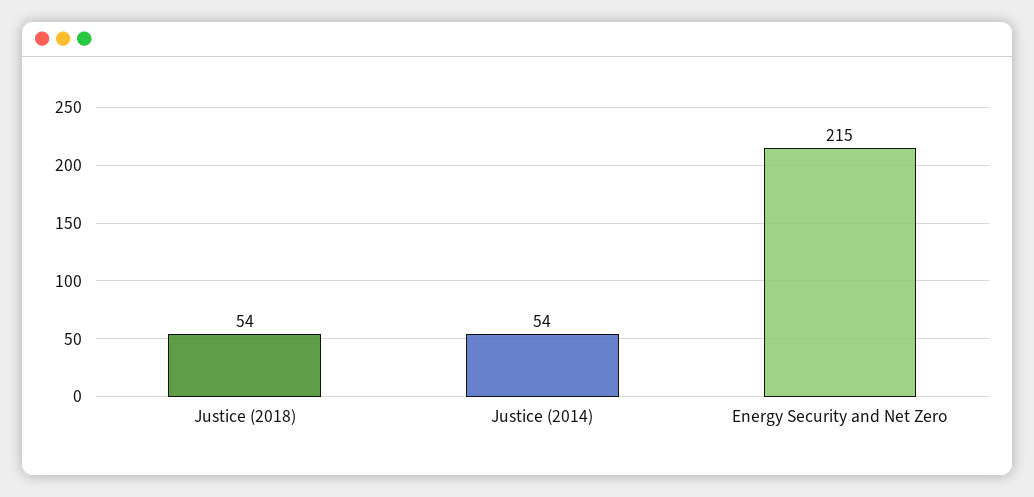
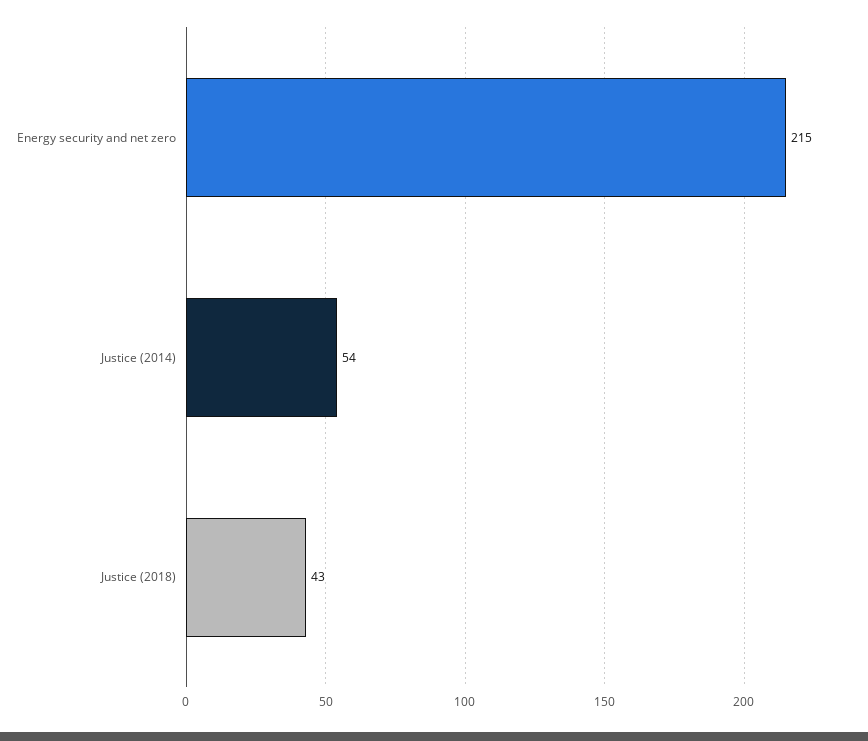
Justice (2018): 54 -> 43

